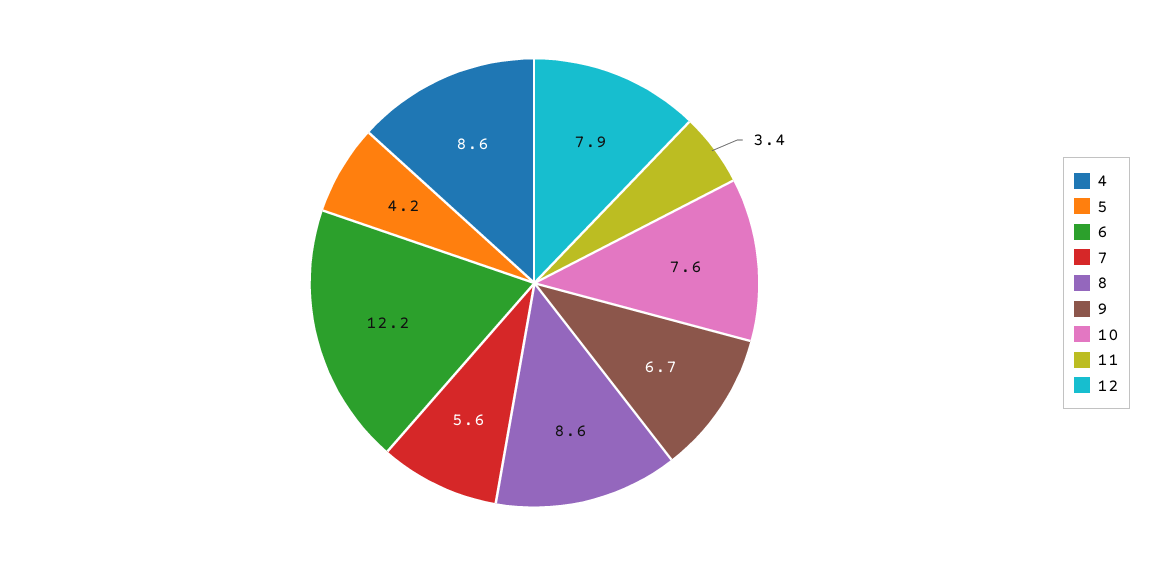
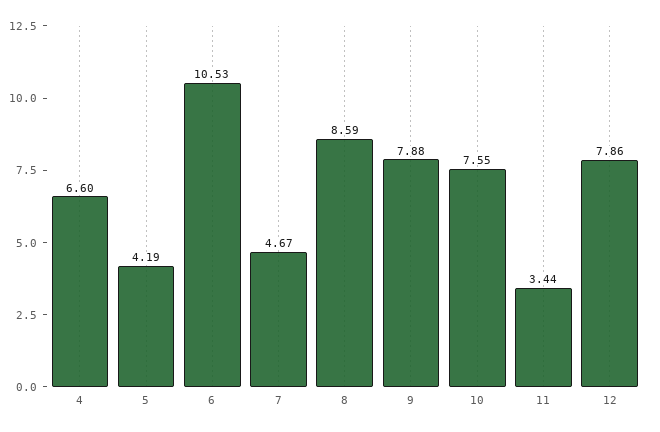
4: 8.6 -> 6.6
6: 12.2 -> 10.53
7: 5.6 -> 4.67
9: 6.7 -> 7.88

